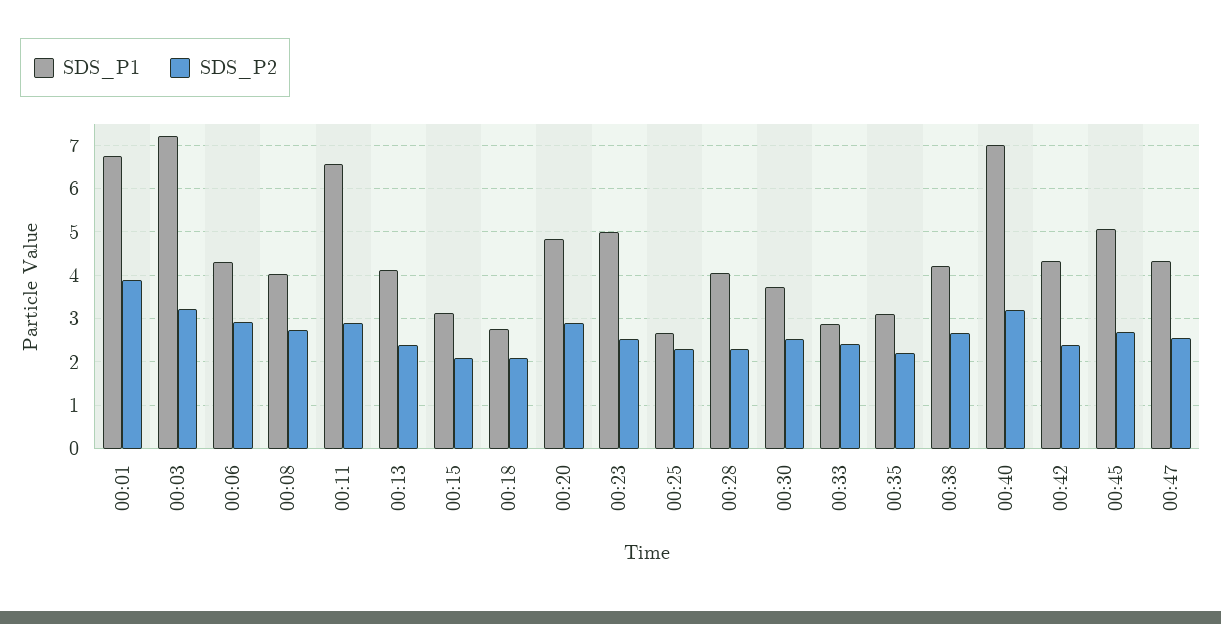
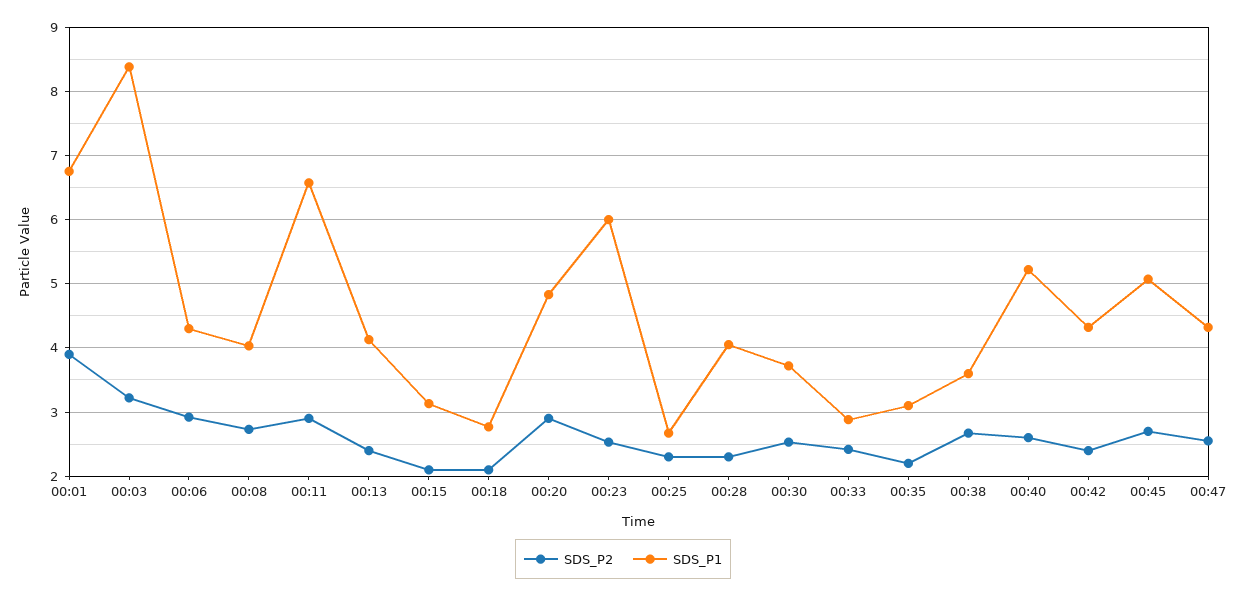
SDS_P1, 00:03: 7.2 -> 8.4
SDS_P1, 00:23: 5 -> 6
SDS_P1, 00:38: 4.2 -> 3.6
SDS_P1, 00:40: 7 -> 5.2
SDS_P2, 00:40: 3.2 -> 2.6

